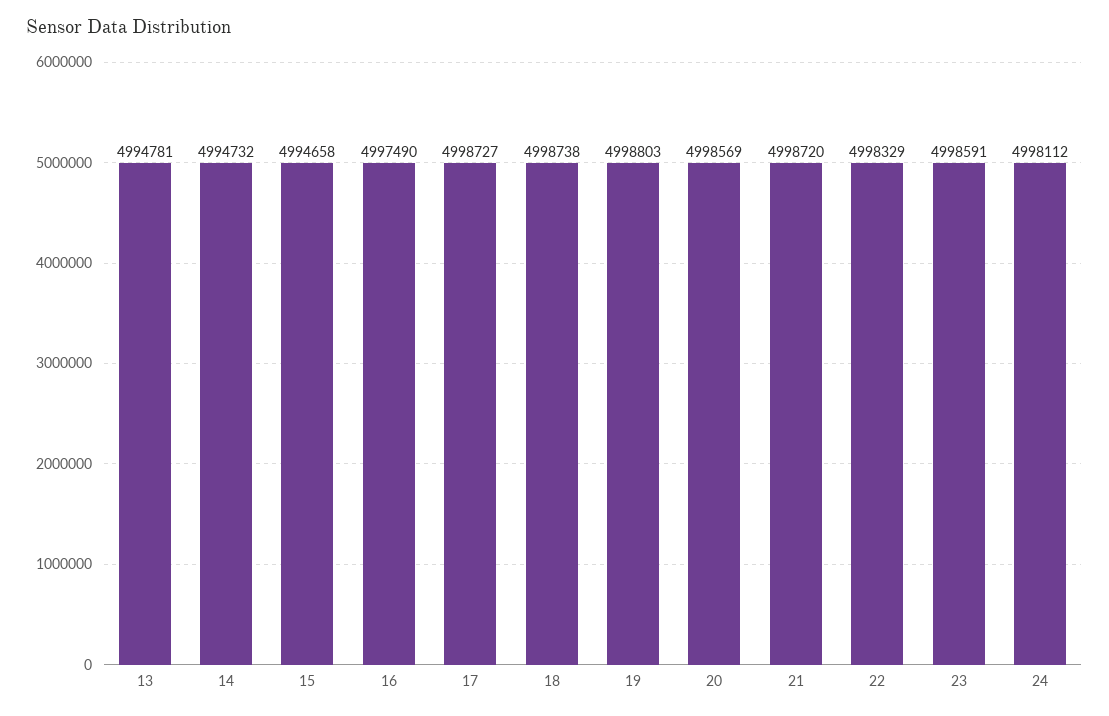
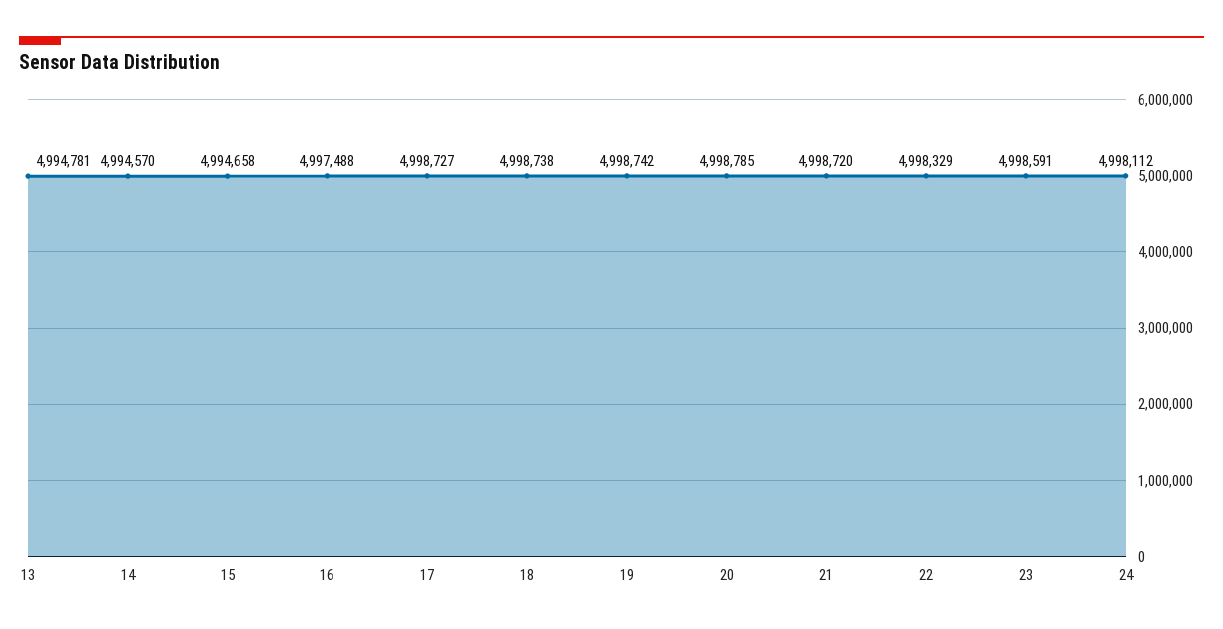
14: 4994732 -> 4994570
16: 4997490 -> 4997488
19: 4998803 -> 4998742
20: 4998569 -> 4998785

